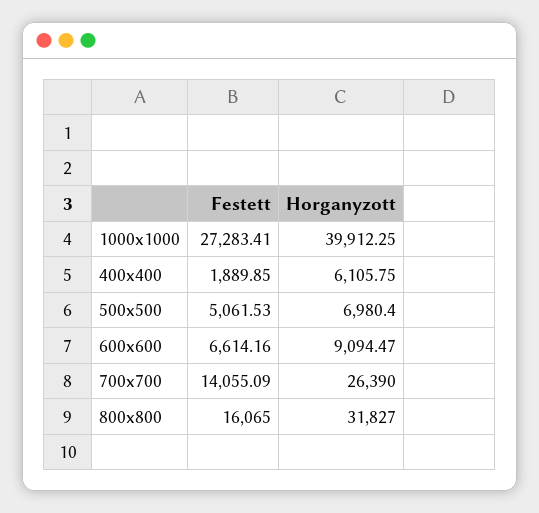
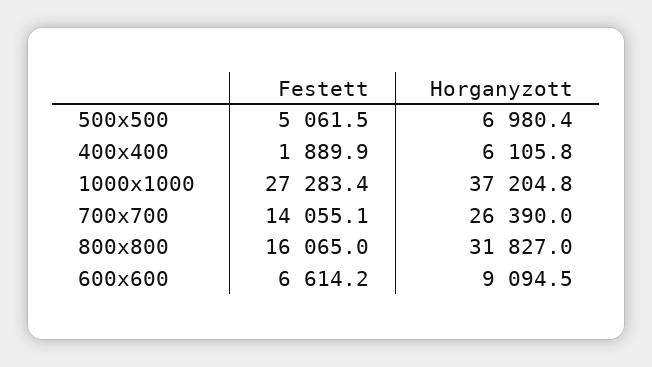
Horganyzott, 1000x1000: 39912.25 -> 37204.8

